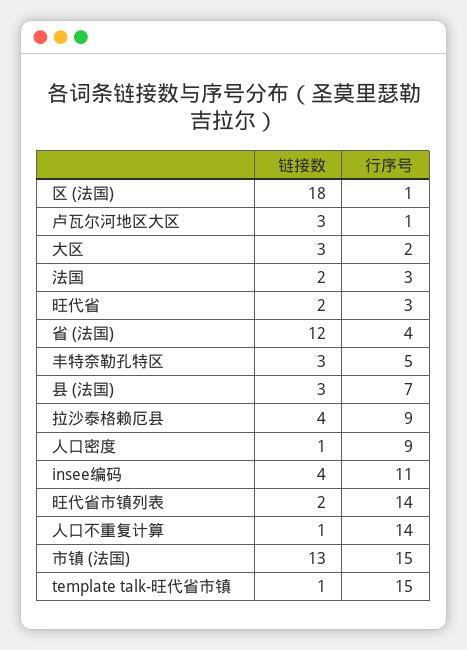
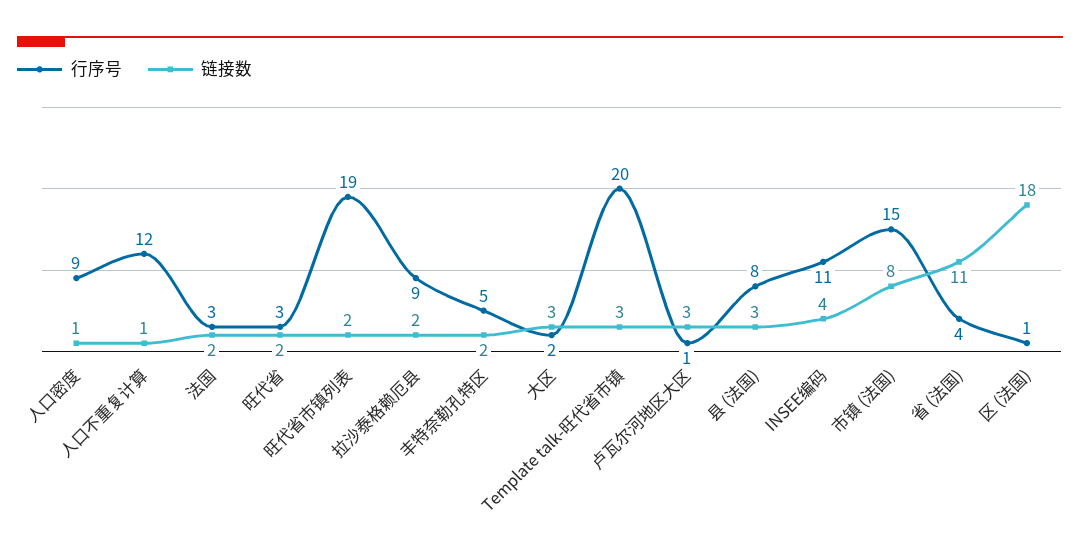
链接数, 省 (法国): 12 -> 11
链接数, 丰特奈勒孔特区: 3 -> 2
行序号, 县 (法国): 7 -> 8
链接数, 拉沙泰格赖厄县: 4 -> 2
行序号, 旺代省市镇列表: 14 -> 19
行序号, 人口不重复计算: 14 -> 12
链接数, 市镇 (法国): 13 -> 8
链接数, template talk-旺代省市镇: 1 -> 3
行序号, template talk-旺代省市镇: 15 -> 20

